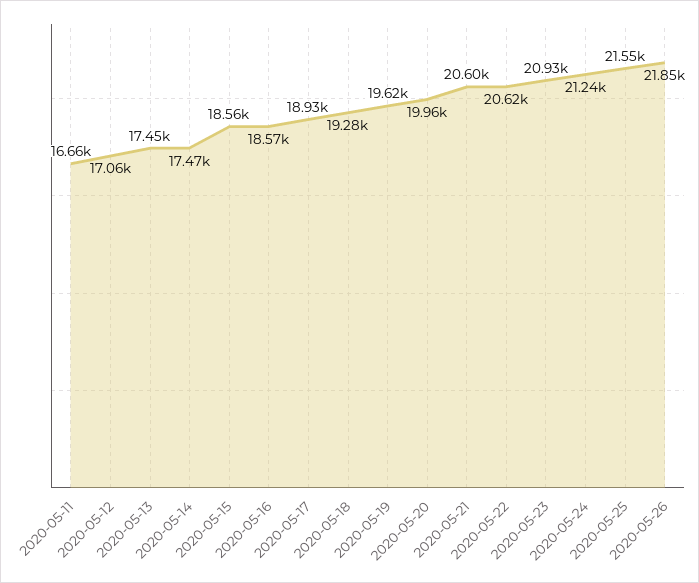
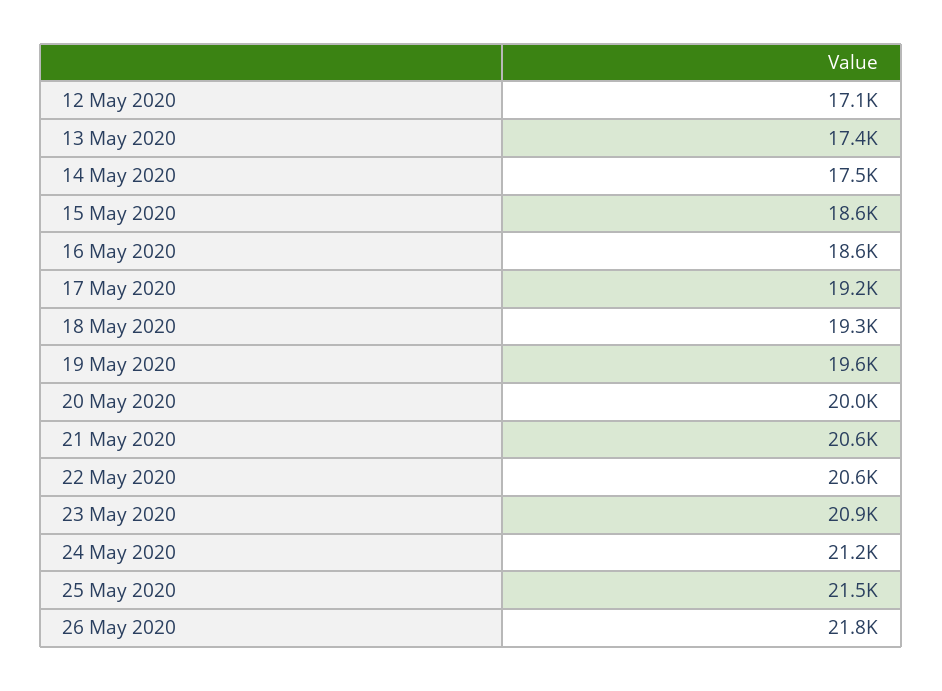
2020-05-11: 16660 -> none
2020-05-17: 18930 -> 19200

